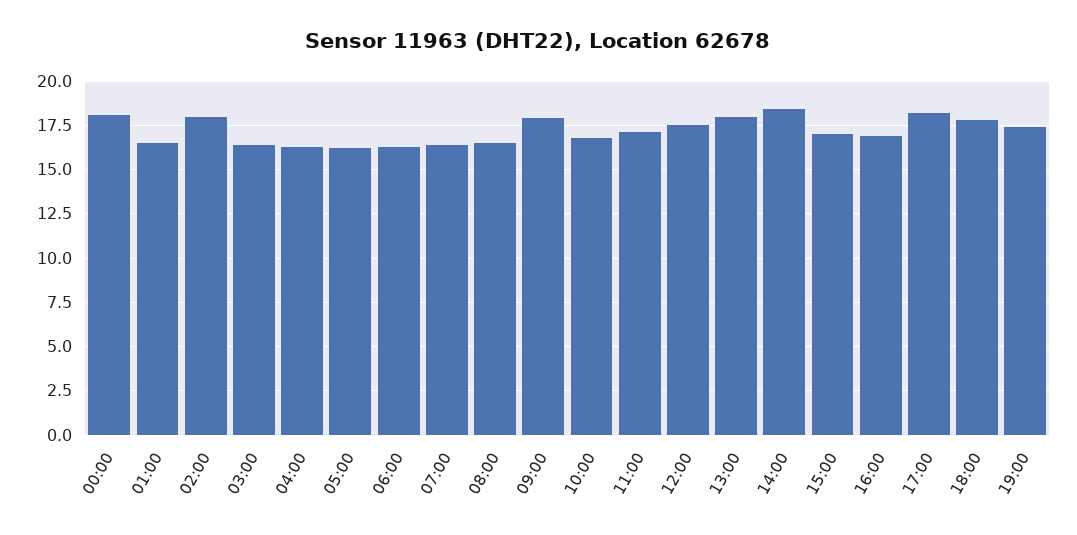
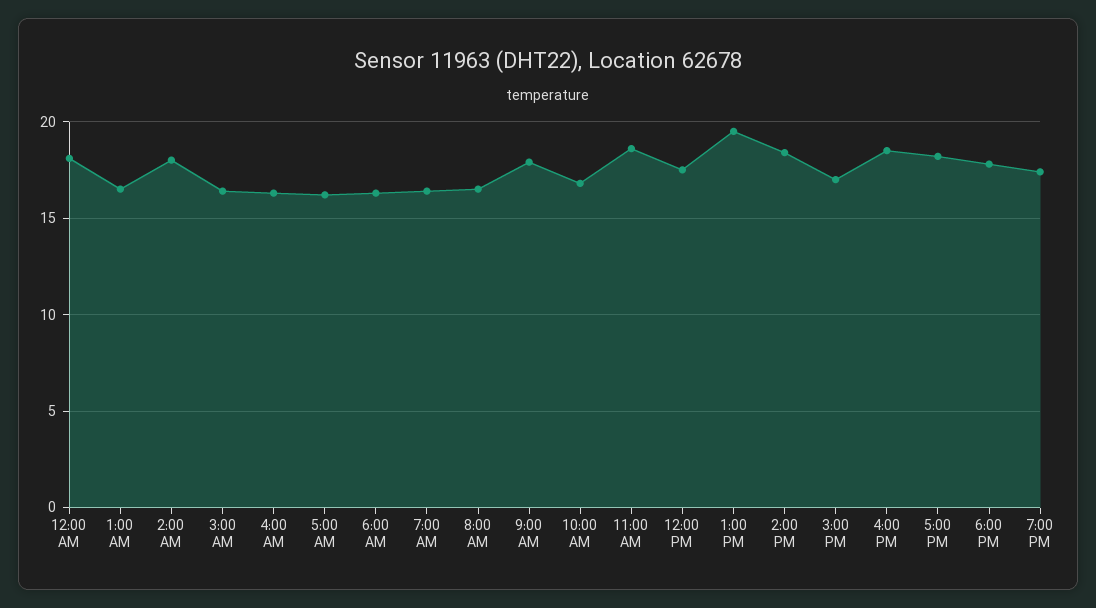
11:00: 17 -> 18.5
13:00: 18 -> 19.5
16:00: 17 -> 18.5

